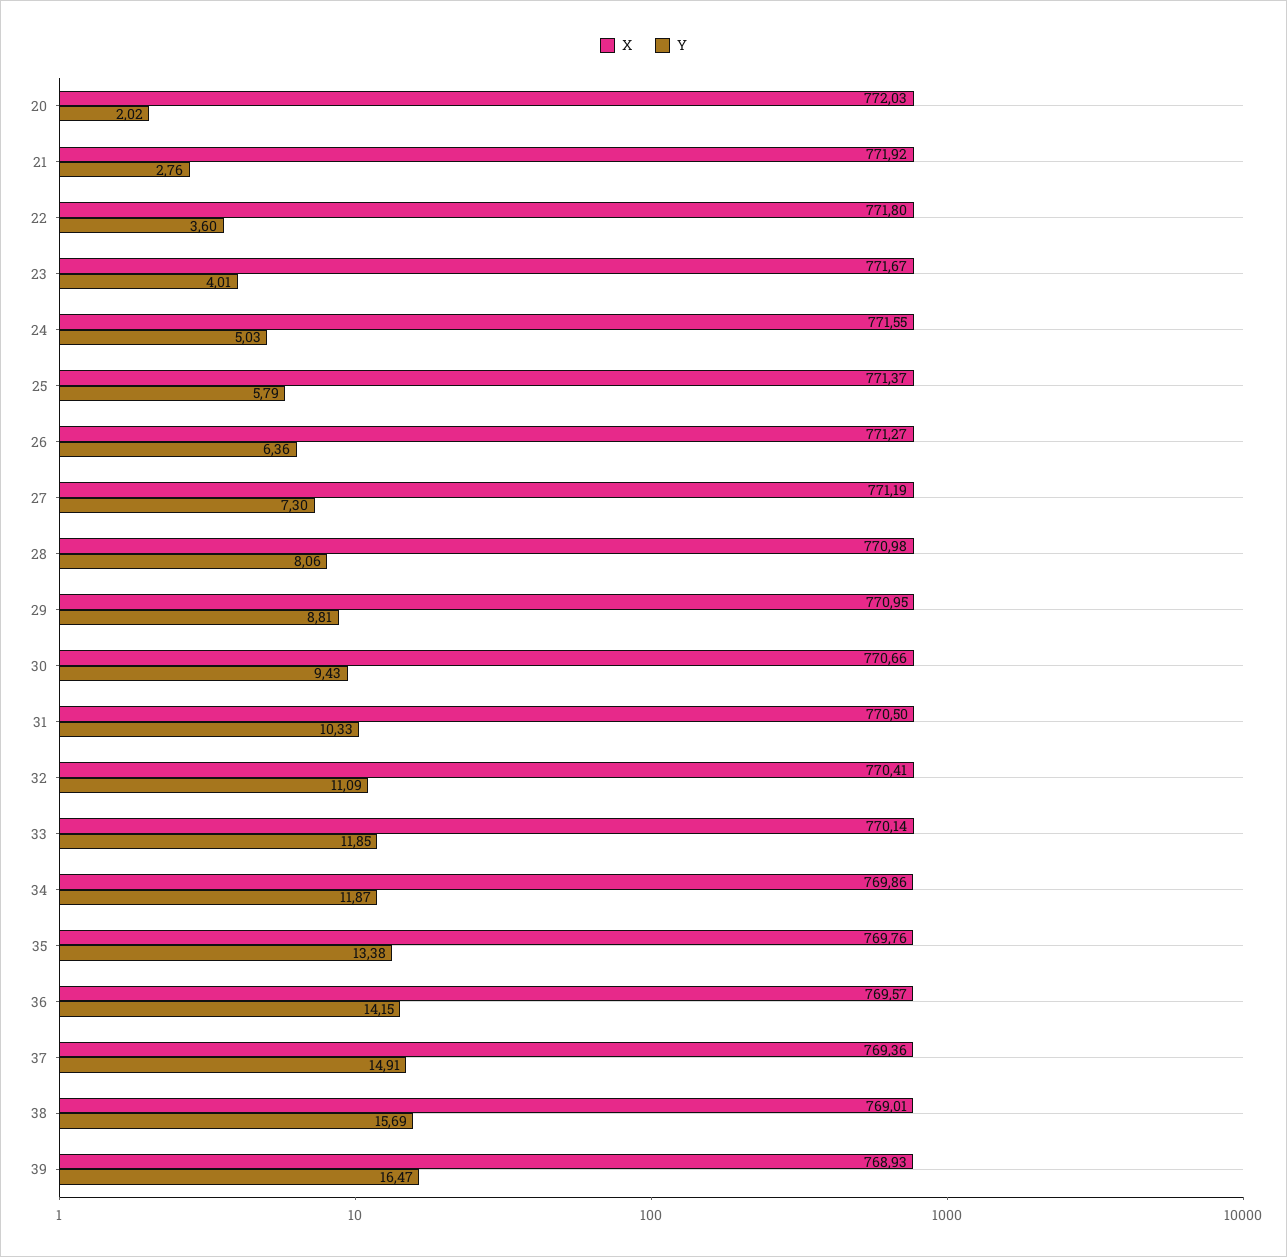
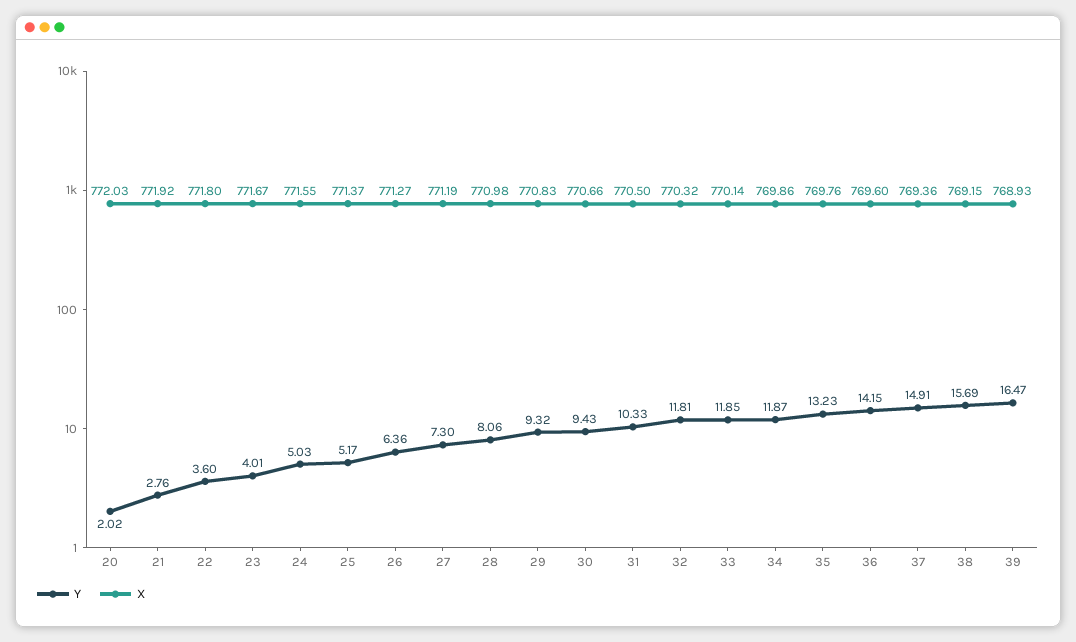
Y, 25: 5.79 -> 5.17
X, 29: 770.95 -> 770.83
Y, 29: 8.81 -> 9.32
X, 32: 770.41 -> 770.32
Y, 32: 11.09 -> 11.81
Y, 35: 13.38 -> 13.23
X, 36: 769.57 -> 769.6
X, 38: 769.01 -> 769.15

